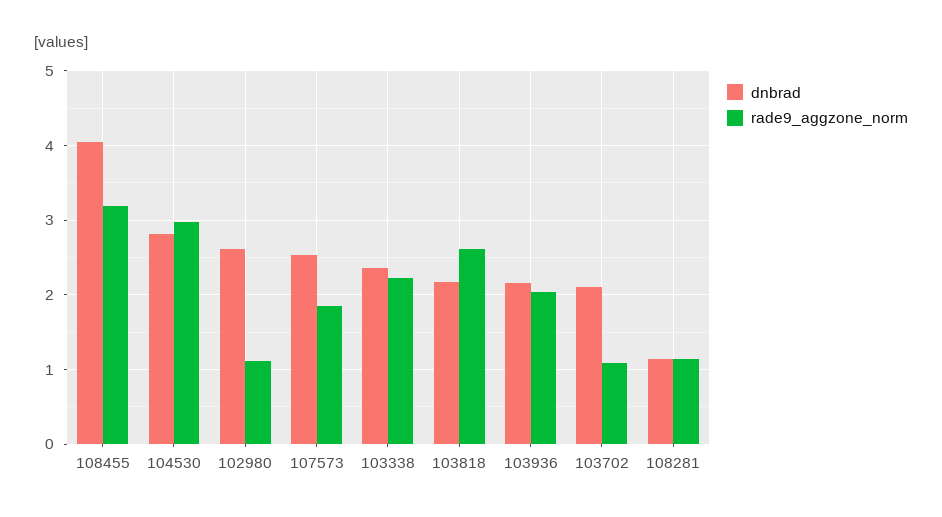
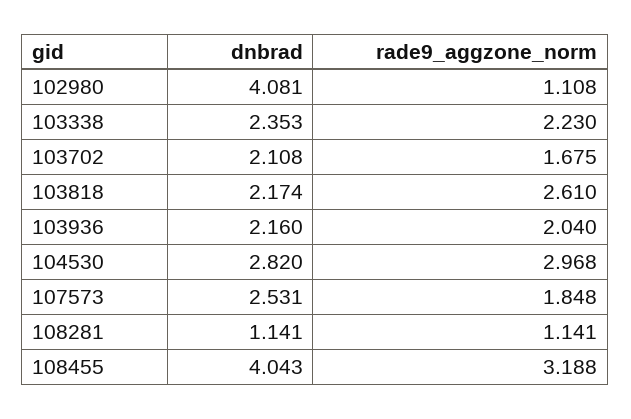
dnbrad, 102980: 2.6 -> 4.081
rade9_aggzone_norm, 103702: 1.1 -> 1.675

